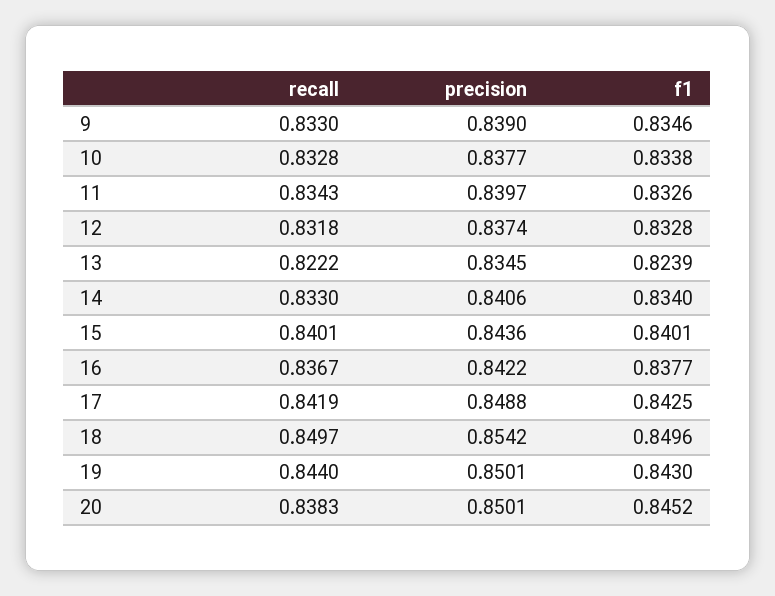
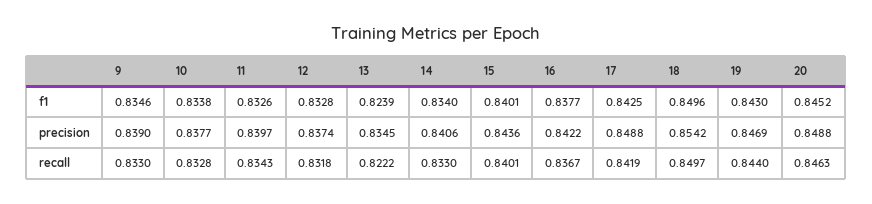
precision, 19: 0.8501 -> 0.8469
recall, 20: 0.8383 -> 0.8463
precision, 20: 0.8501 -> 0.8488

